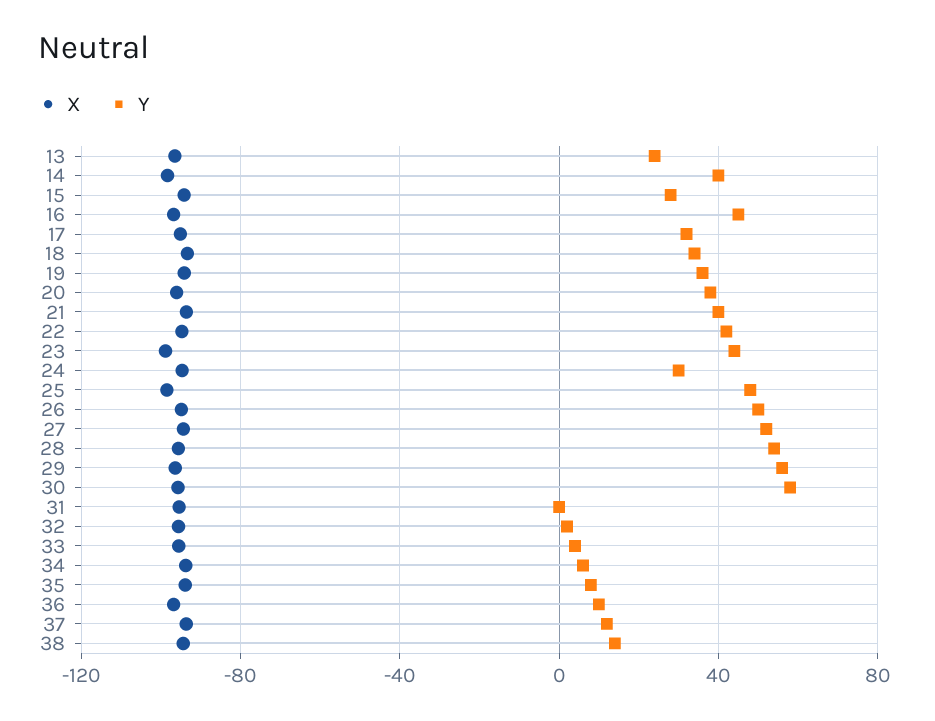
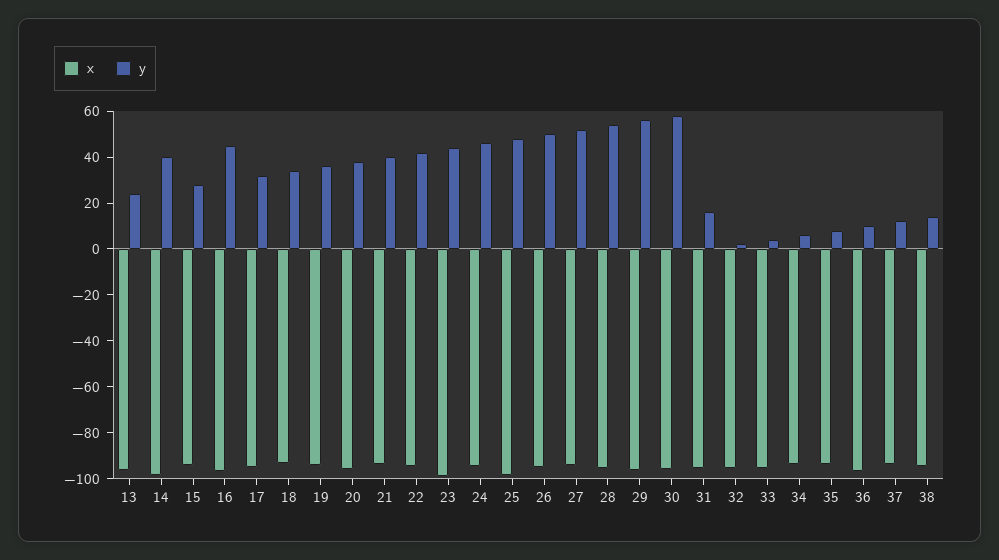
Y, 24: 30 -> 45
Y, 31: 0 -> 15

